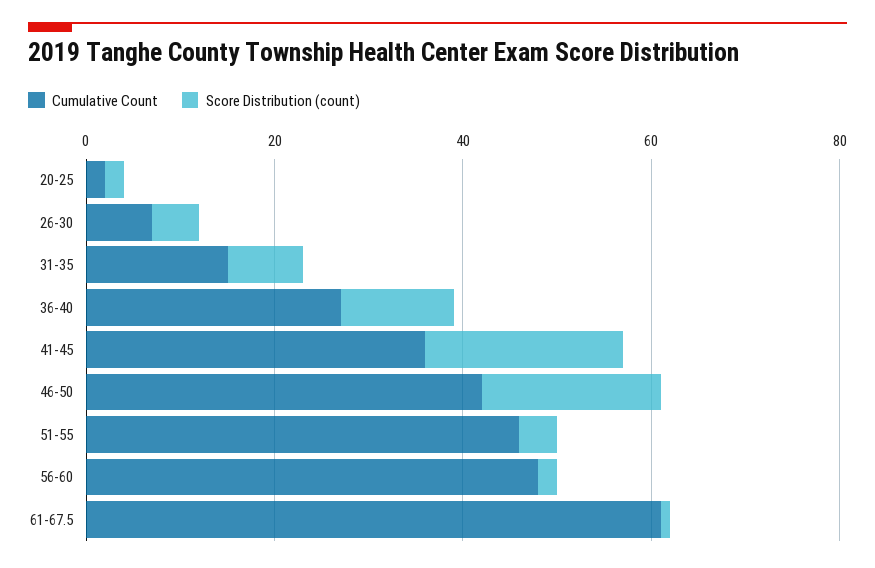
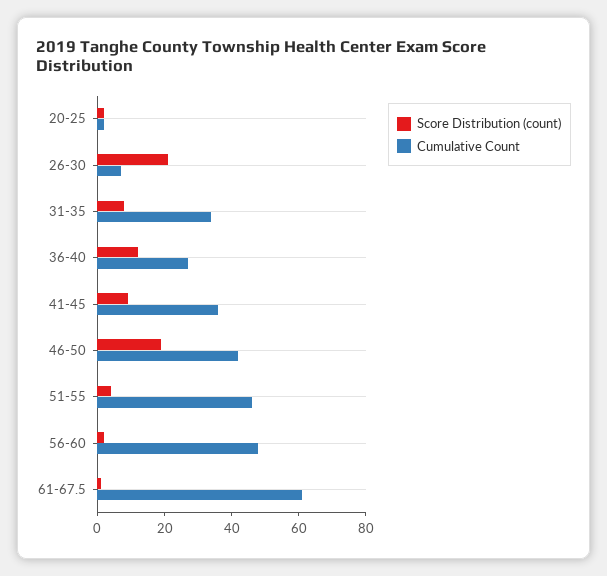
Score Distribution (count), 26-30: 5 -> 20
Cumulative Count, 31-35: 15 -> 35
Score Distribution (count), 41-45: 20 -> 10

